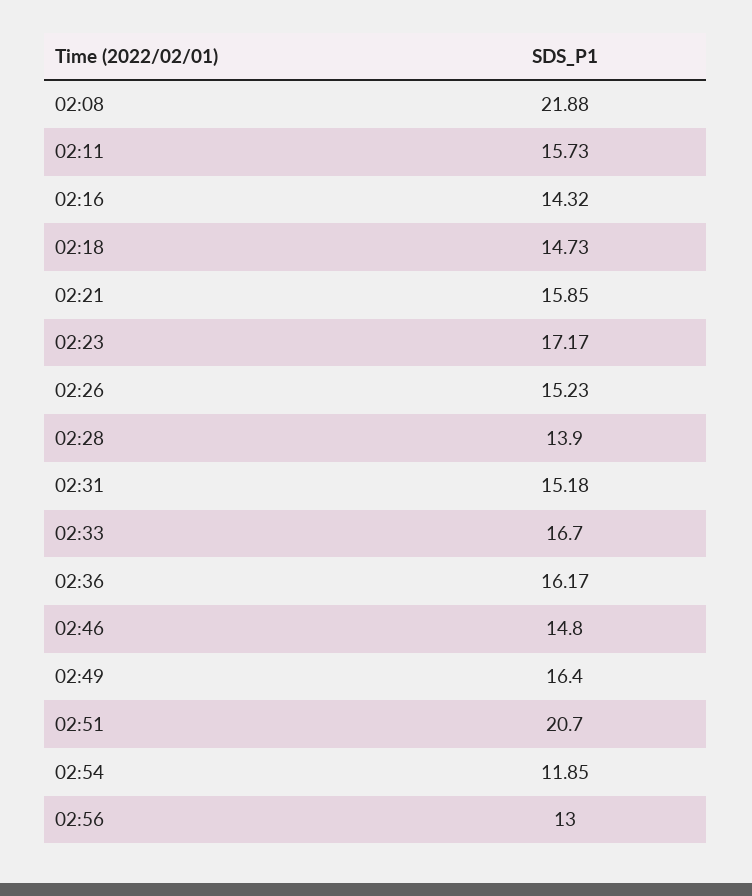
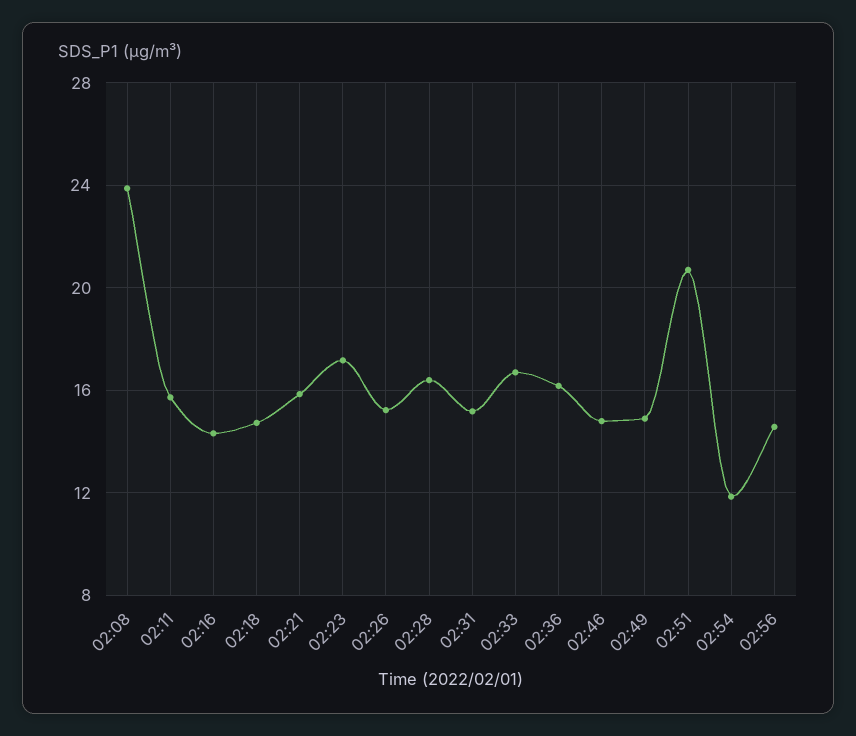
02:08: 21.88 -> 24
02:28: 13.9 -> 16.5
02:49: 16.4 -> 15
02:56: 13 -> 14.5

